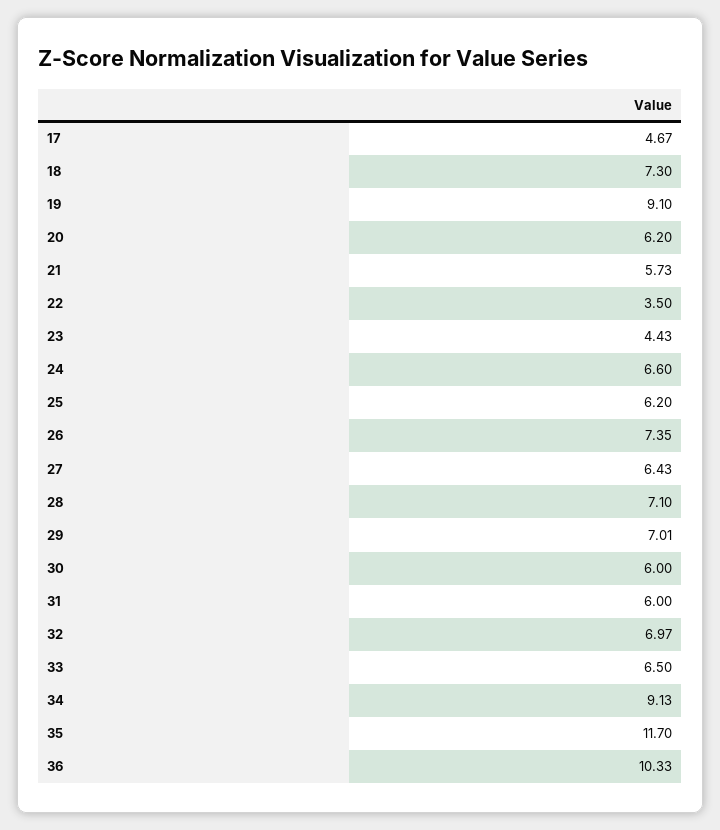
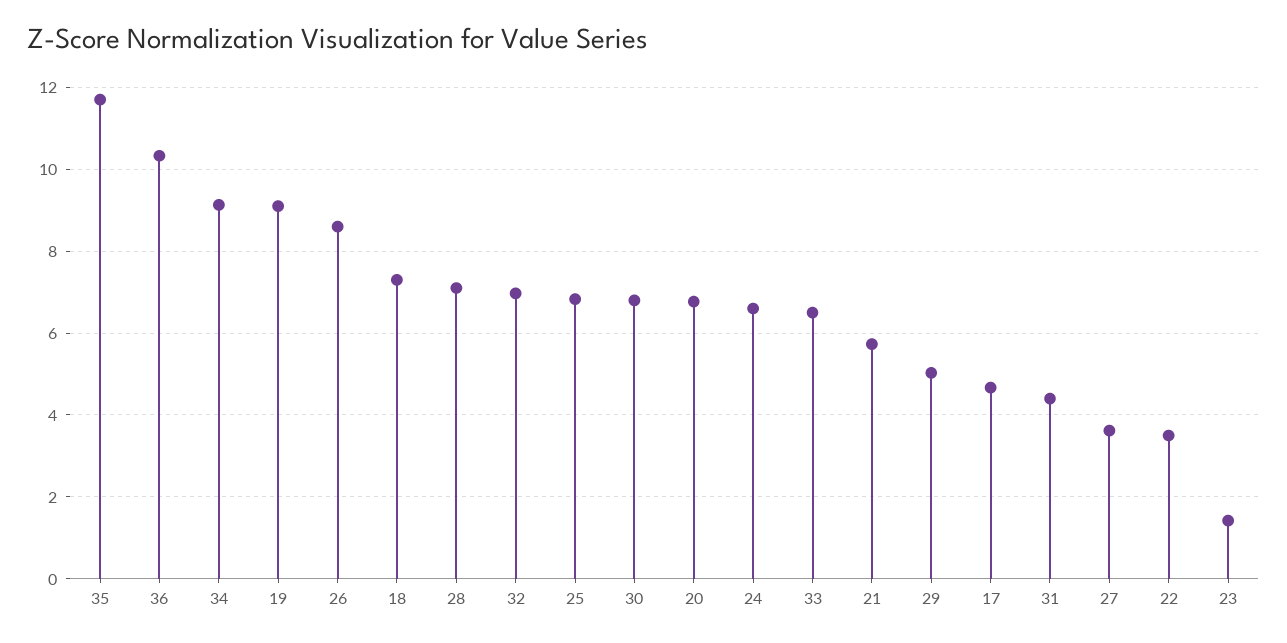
20: 6.2 -> 6.8
23: 4.43 -> 1.4
25: 6.2 -> 6.8
26: 7.35 -> 8.6
27: 6.43 -> 3.6
29: 7.01 -> 5
30: 6 -> 6.8
31: 6 -> 4.4

